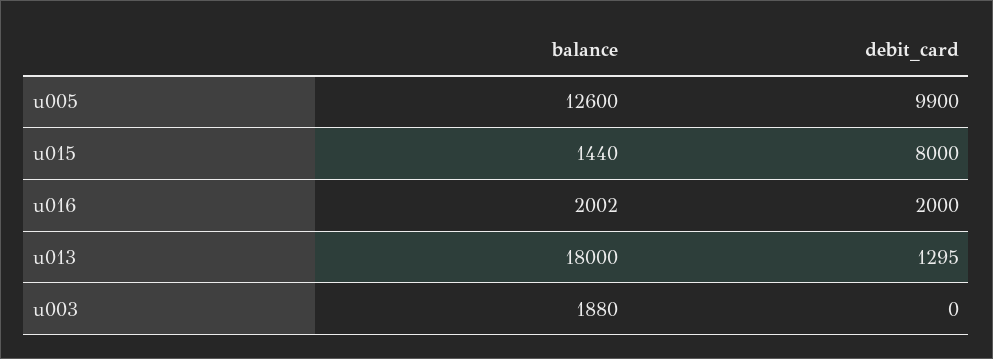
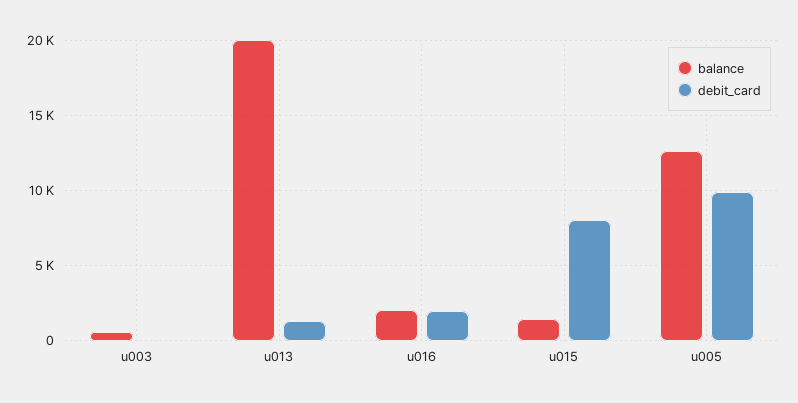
balance, u013: 18000 -> 20000
balance, u003: 1880 -> 500

